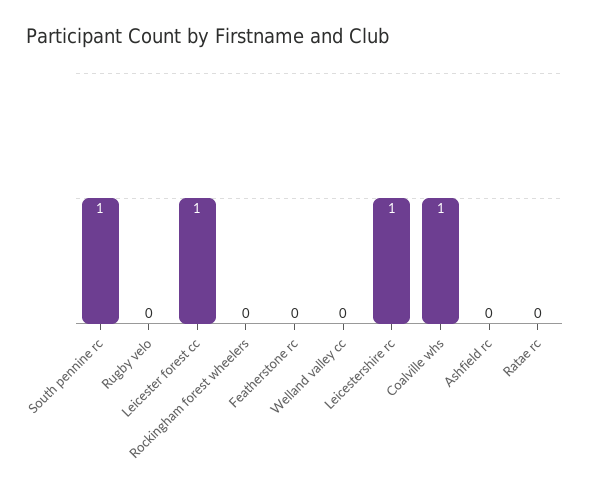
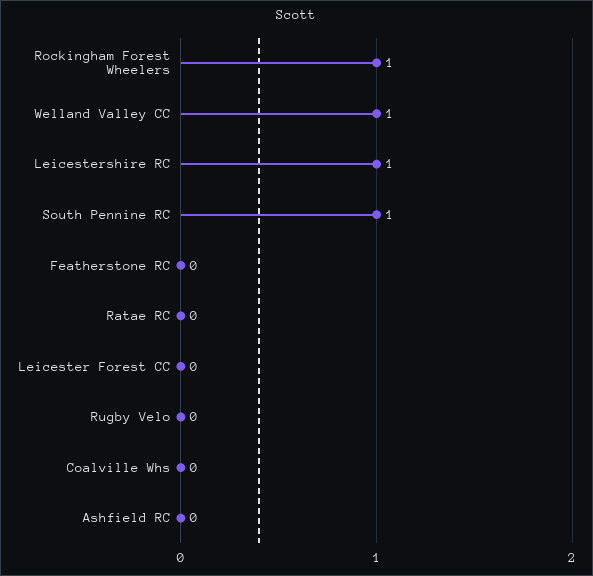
Leicester forest cc: 1 -> 0
Rockingham forest wheelers: 0 -> 1
Welland valley cc: 0 -> 1
Coalville whs: 1 -> 0

